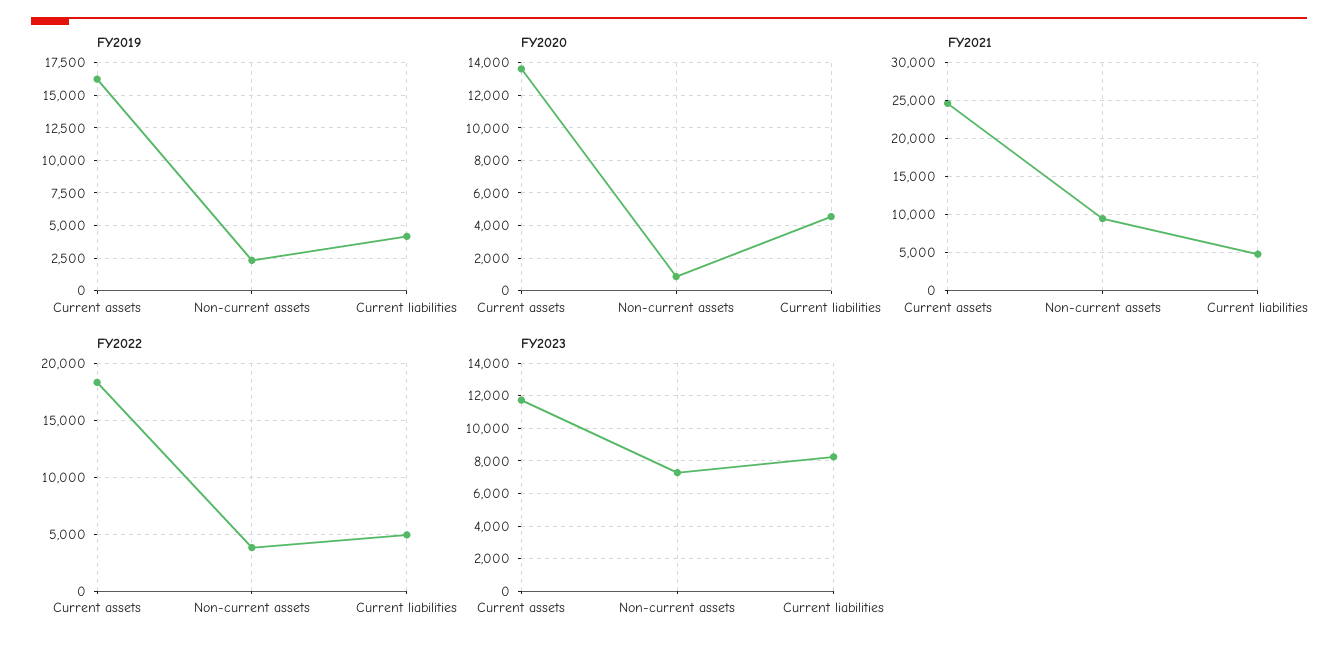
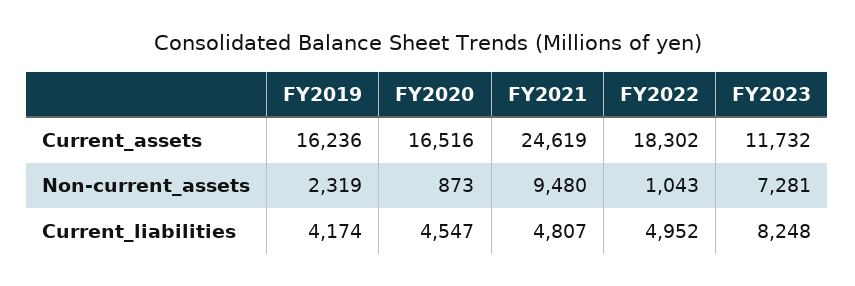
FY2020, Current assets: 13500 -> 16516
FY2022, Non-current assets: 4000 -> 1043

